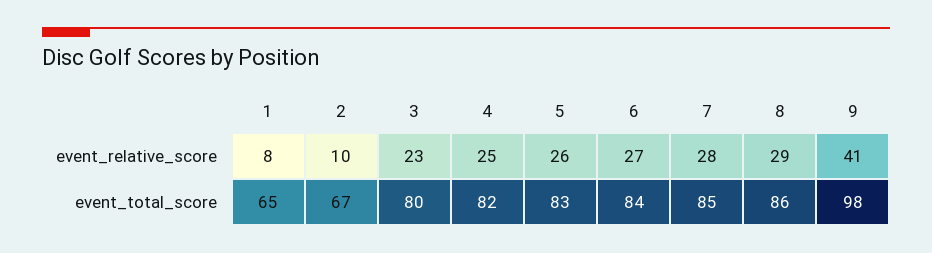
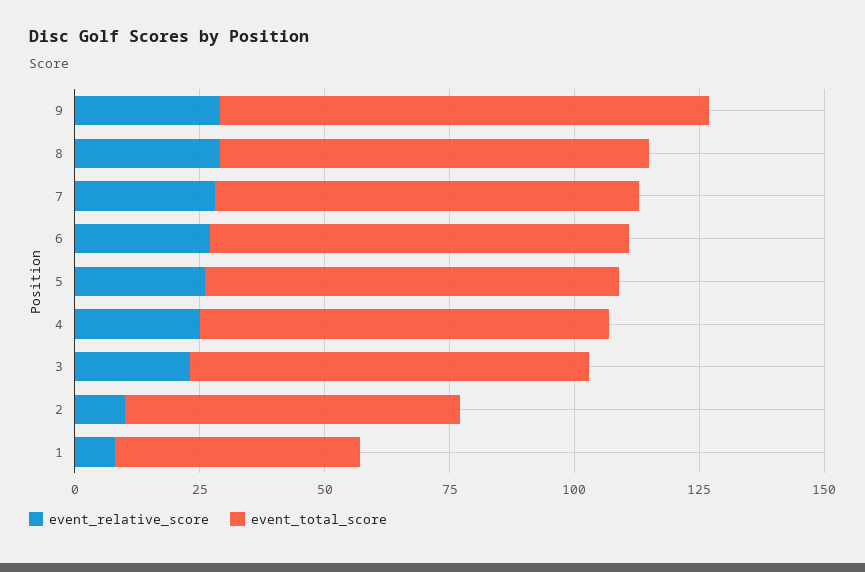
event_relative_score, 9: 41 -> 30
event_total_score, 1: 65 -> 50

